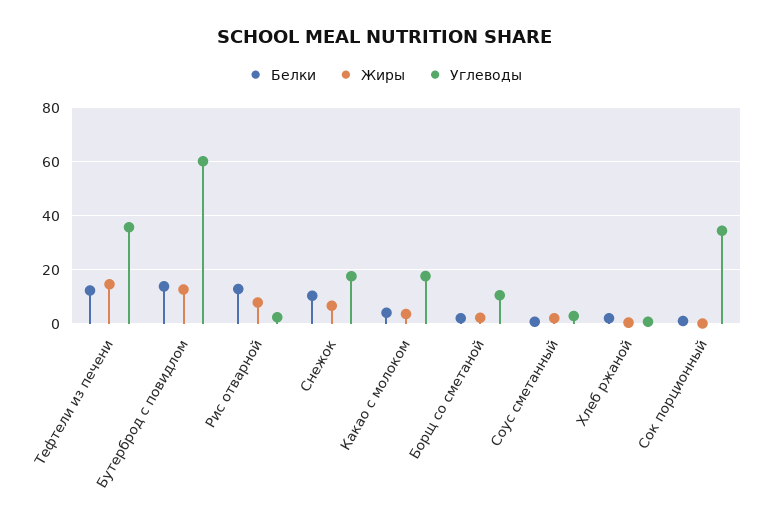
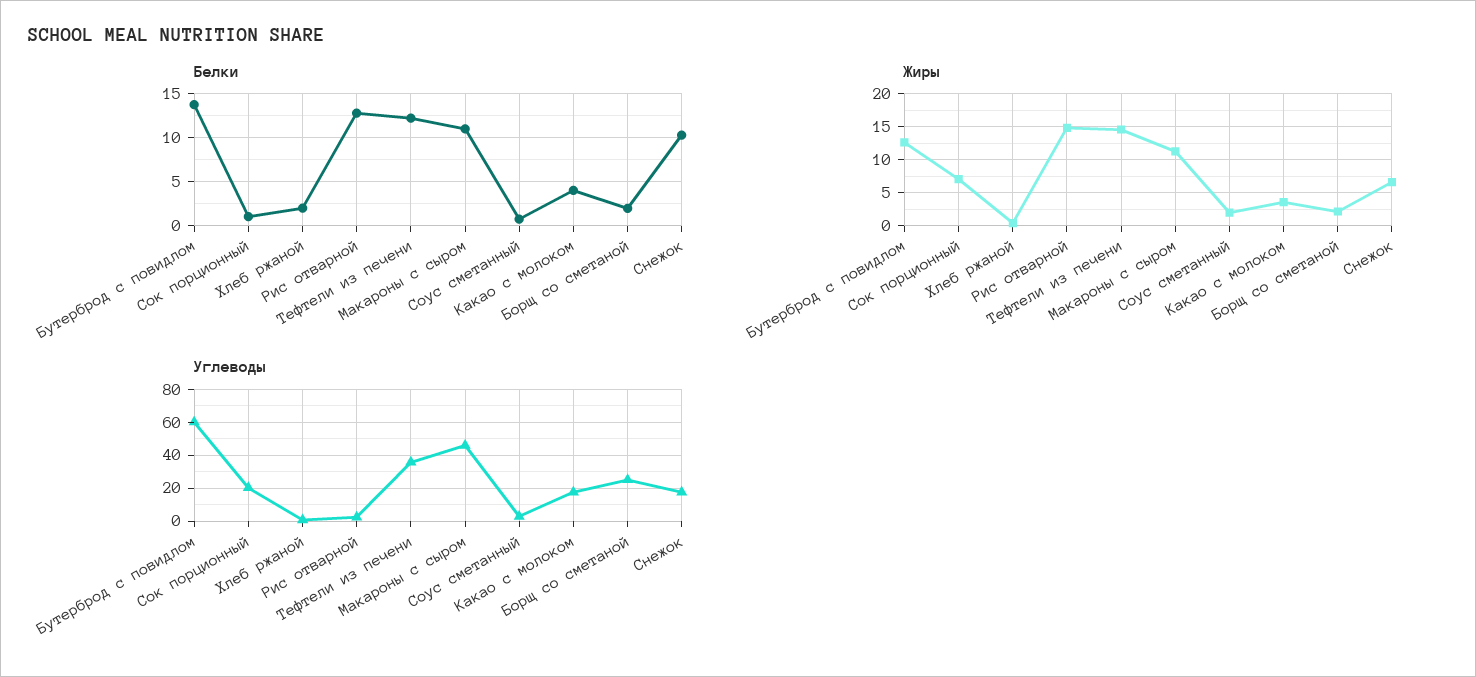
Жиры, Рис отварной: 7.5 -> 15
Углеводы, Борщ со сметаной: 10 -> 25
Жиры, Сок порционный: 0 -> 7
Углеводы, Сок порционный: 35 -> 20
Белки, Макароны с сыром: none -> 11
Жиры, Макароны с сыром: none -> 11
Углеводы, Макароны с сыром: none -> 45

